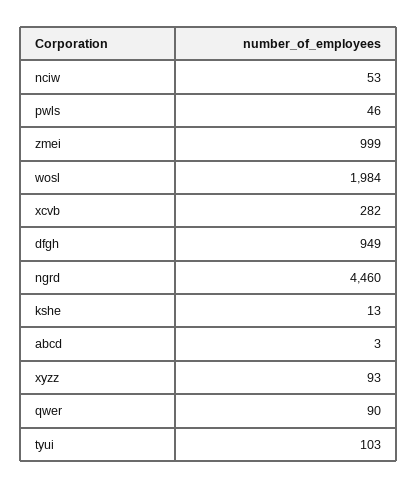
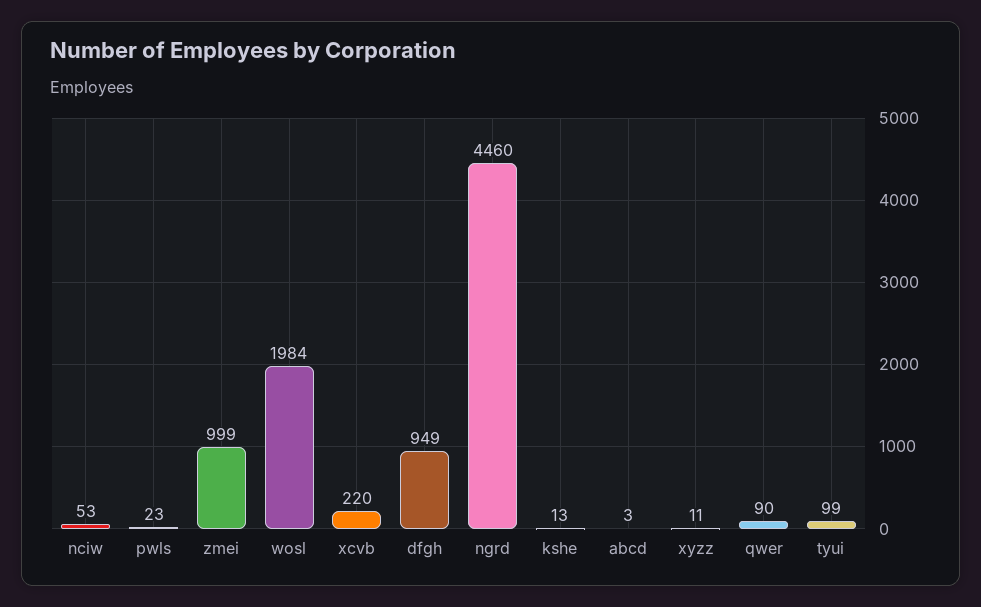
pwls: 46 -> 23
xcvb: 282 -> 220
xyzz: 93 -> 11
tyui: 103 -> 99

